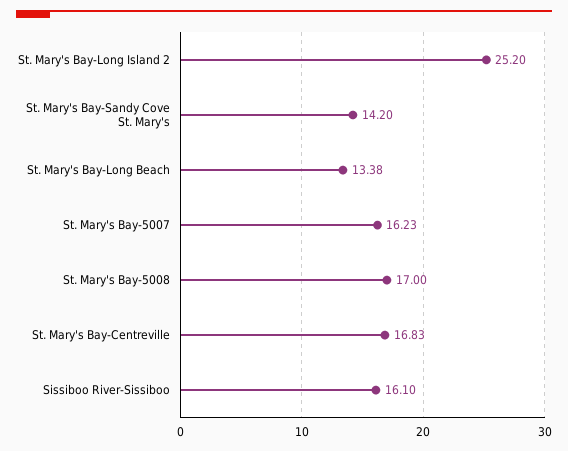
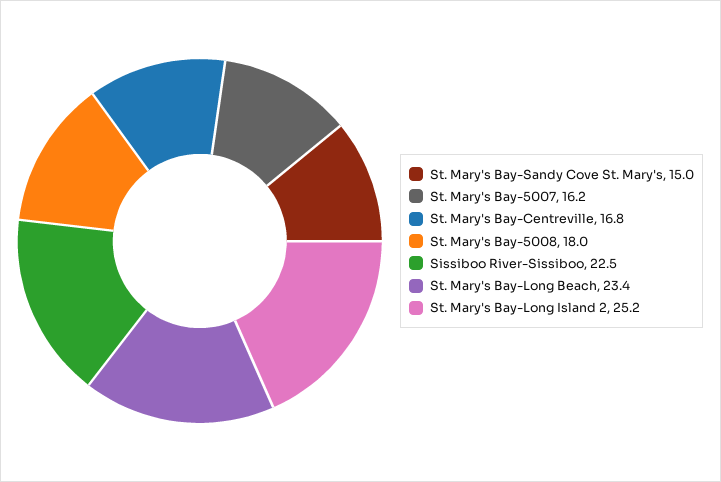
St. Mary's Bay-Sandy Cove St. Mary's: 14.2 -> 15
St. Mary's Bay-Long Beach: 13.38 -> 23.4
St. Mary's Bay-5008: 17 -> 18
Sissiboo River-Sissiboo: 16.1 -> 22.5

